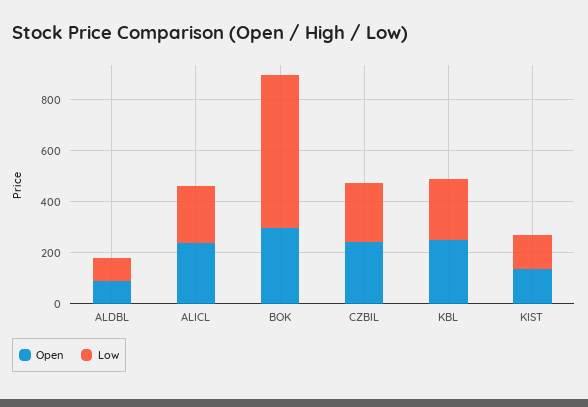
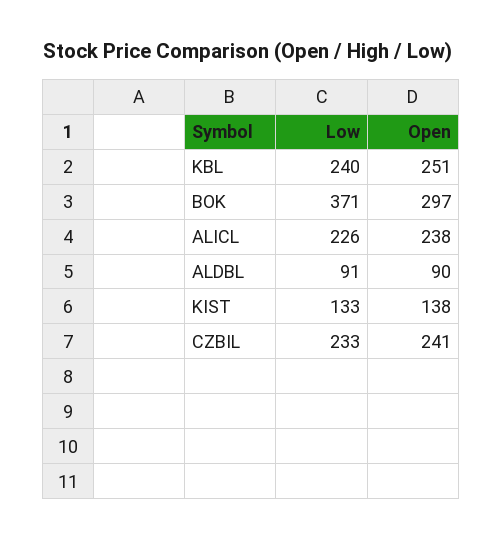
Low, BOK: 600 -> 371

